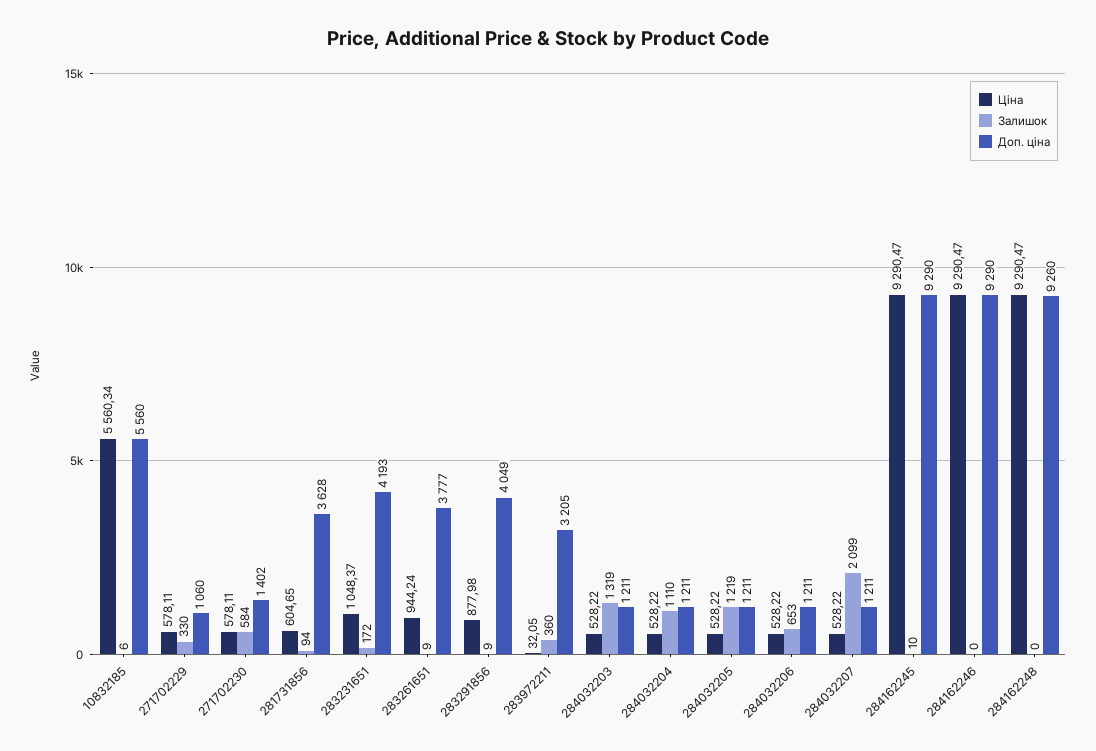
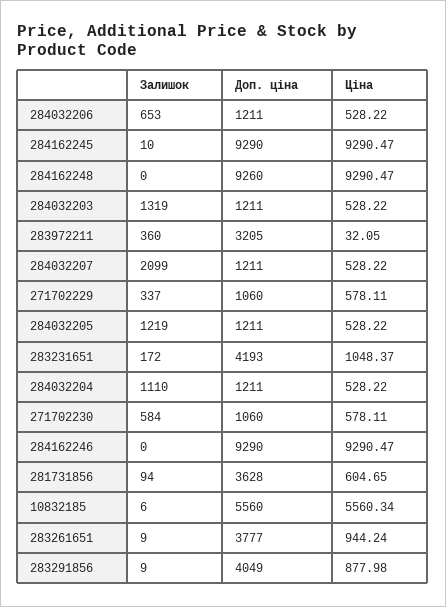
Залишок, 271702229: 330 -> 337
Доп. ціна, 271702230: 1402 -> 1060

